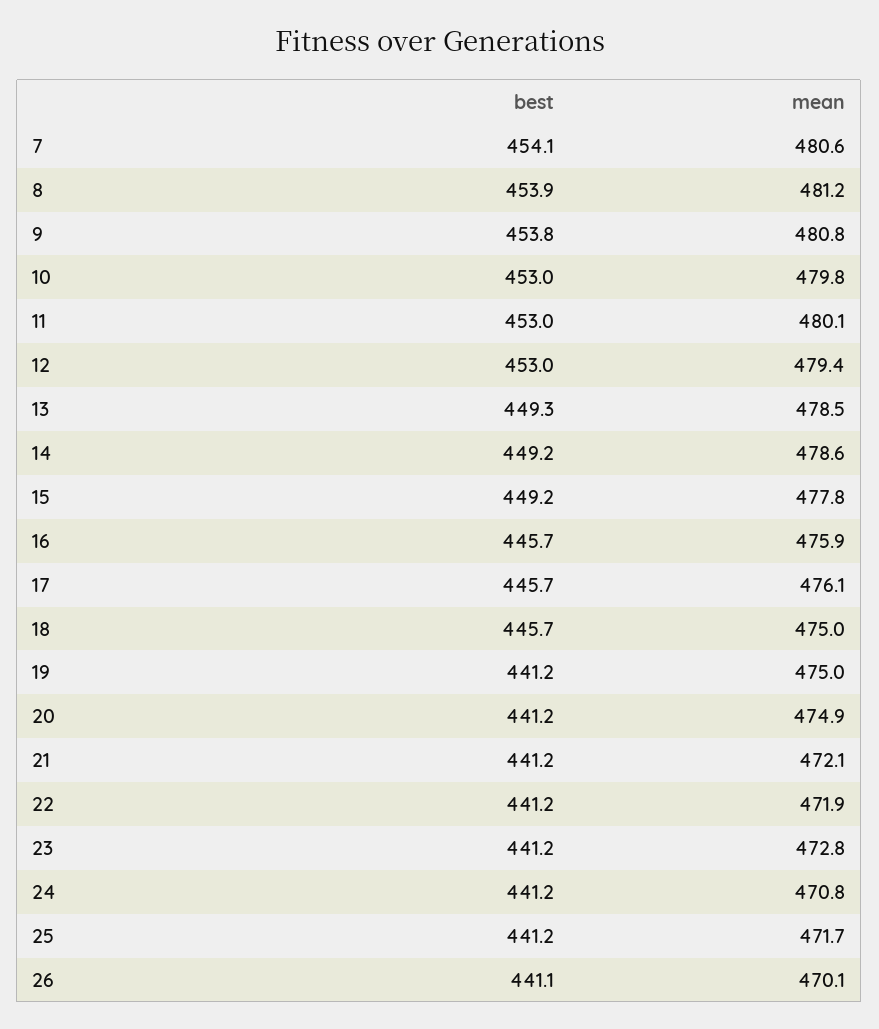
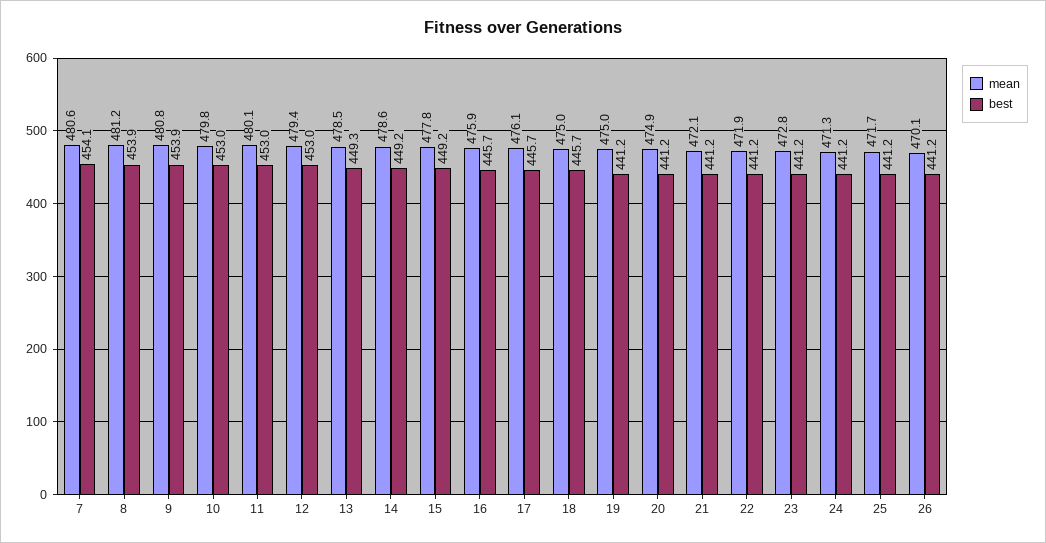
best, 9: 453.8 -> 453.9
mean, 24: 470.8 -> 471.3
best, 26: 441.1 -> 441.2

